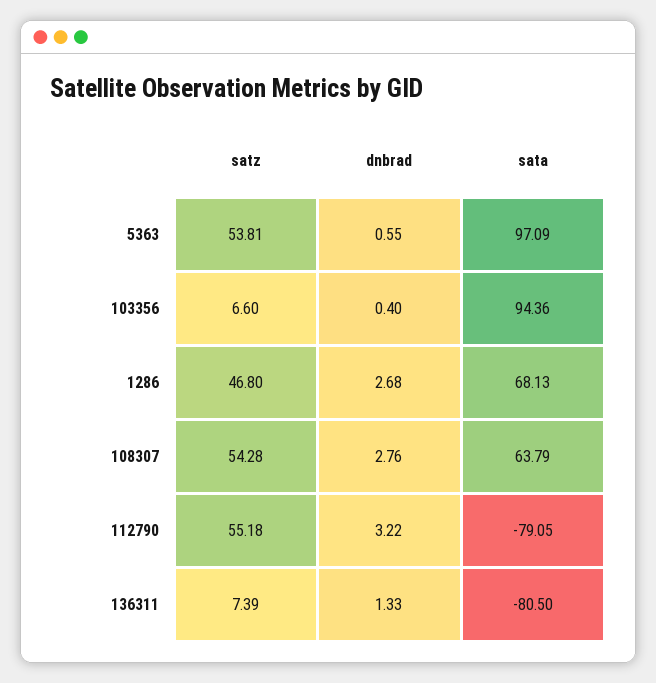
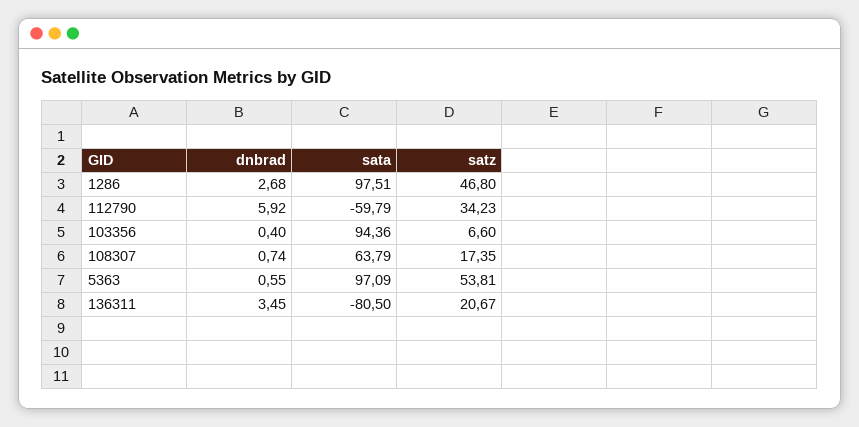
sata, 1286: 68.13 -> 97.51
satz, 108307: 54.28 -> 17.35
dnbrad, 108307: 2.76 -> 0.74
satz, 112790: 55.18 -> 34.23
dnbrad, 112790: 3.22 -> 5.92
sata, 112790: -79.05 -> -59.79
satz, 136311: 7.39 -> 20.67
dnbrad, 136311: 1.33 -> 3.45

